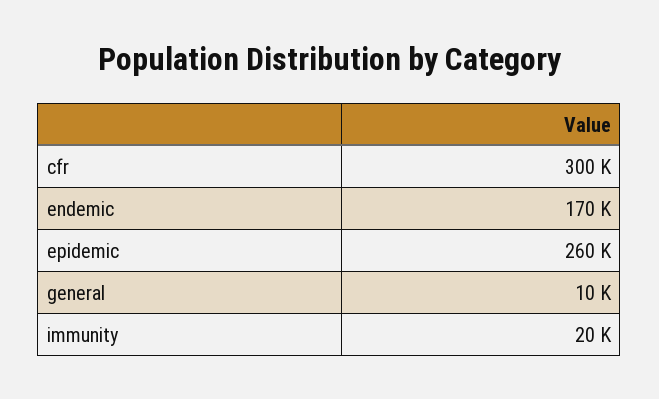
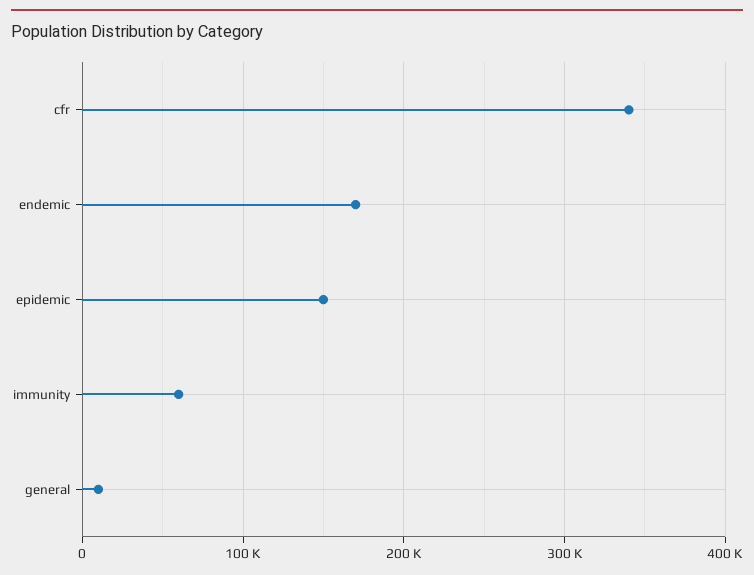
cfr: 300000 -> 340000
epidemic: 260000 -> 150000
immunity: 20000 -> 60000

